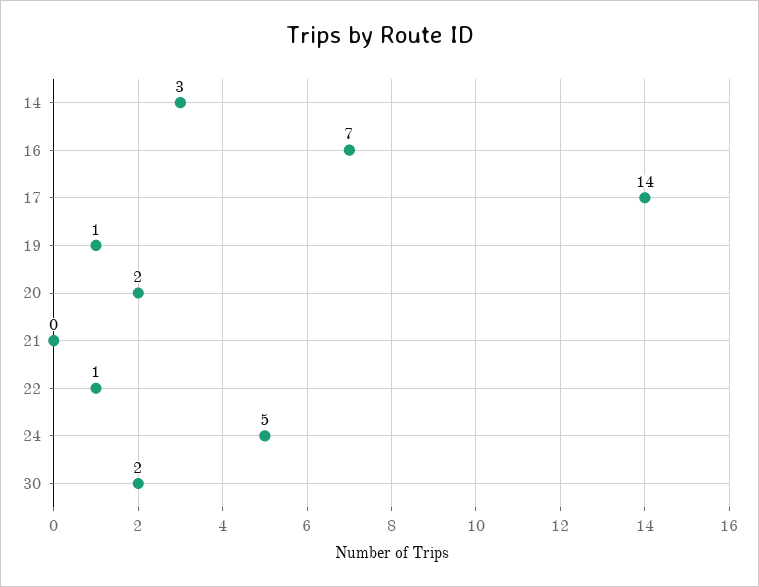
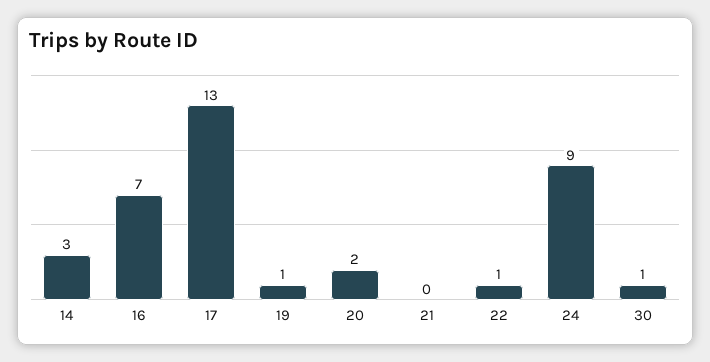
17: 14 -> 13
24: 5 -> 9
30: 2 -> 1

